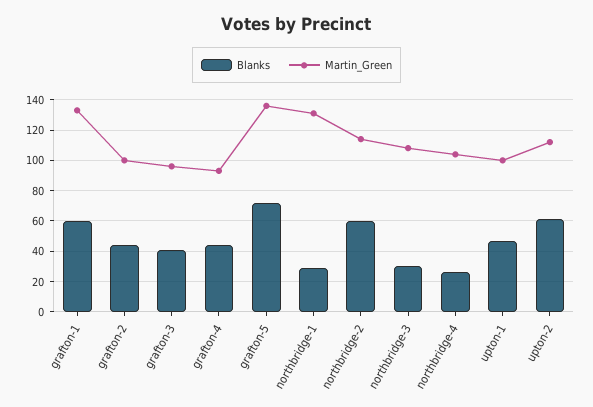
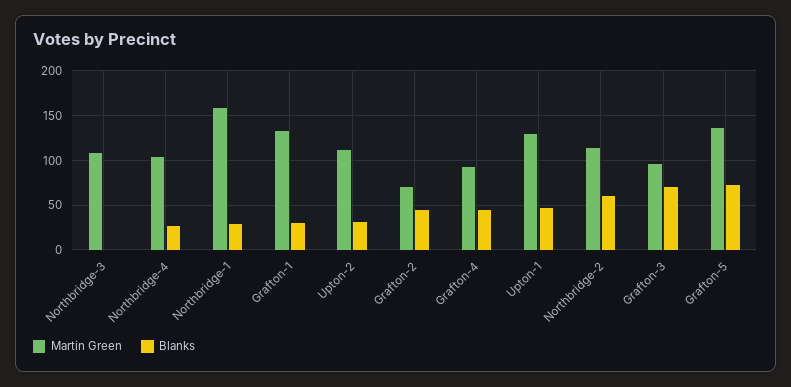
Blanks, grafton-1: 60 -> 30
Martin_Green, grafton-2: 100 -> 70
Blanks, grafton-3: 40 -> 70
Martin_Green, northbridge-1: 130 -> 160
Blanks, northbridge-3: 30 -> 0
Martin_Green, upton-1: 100 -> 130
Blanks, upton-2: 60 -> 30

